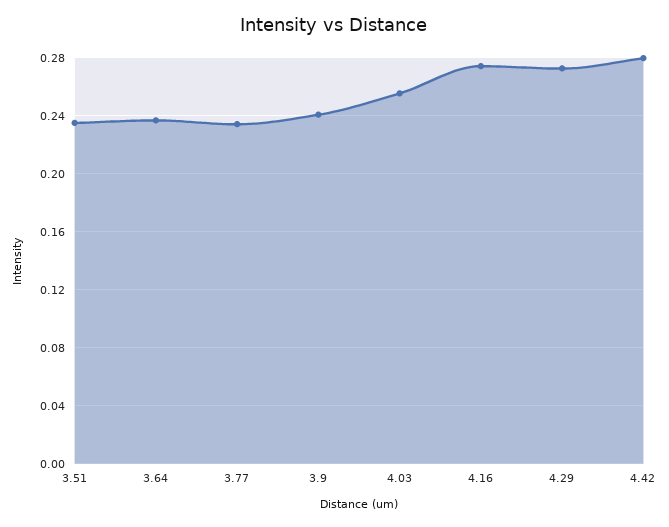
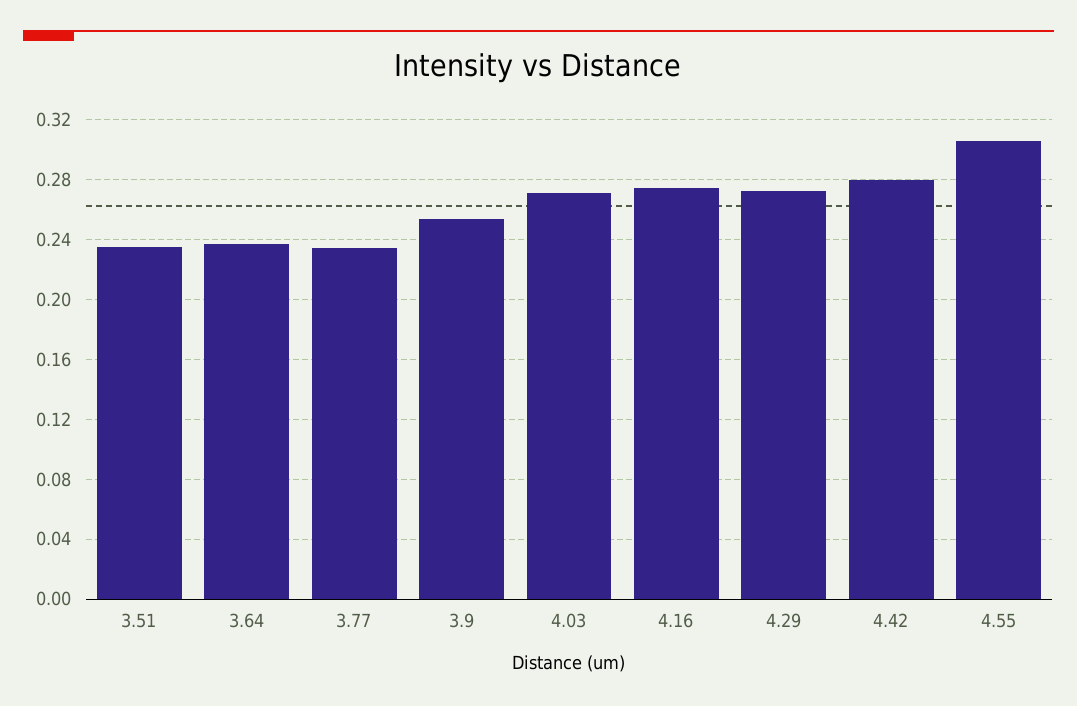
3.9: 0.24 -> 0.255
4.03: 0.255 -> 0.27
4.55: none -> 0.305

